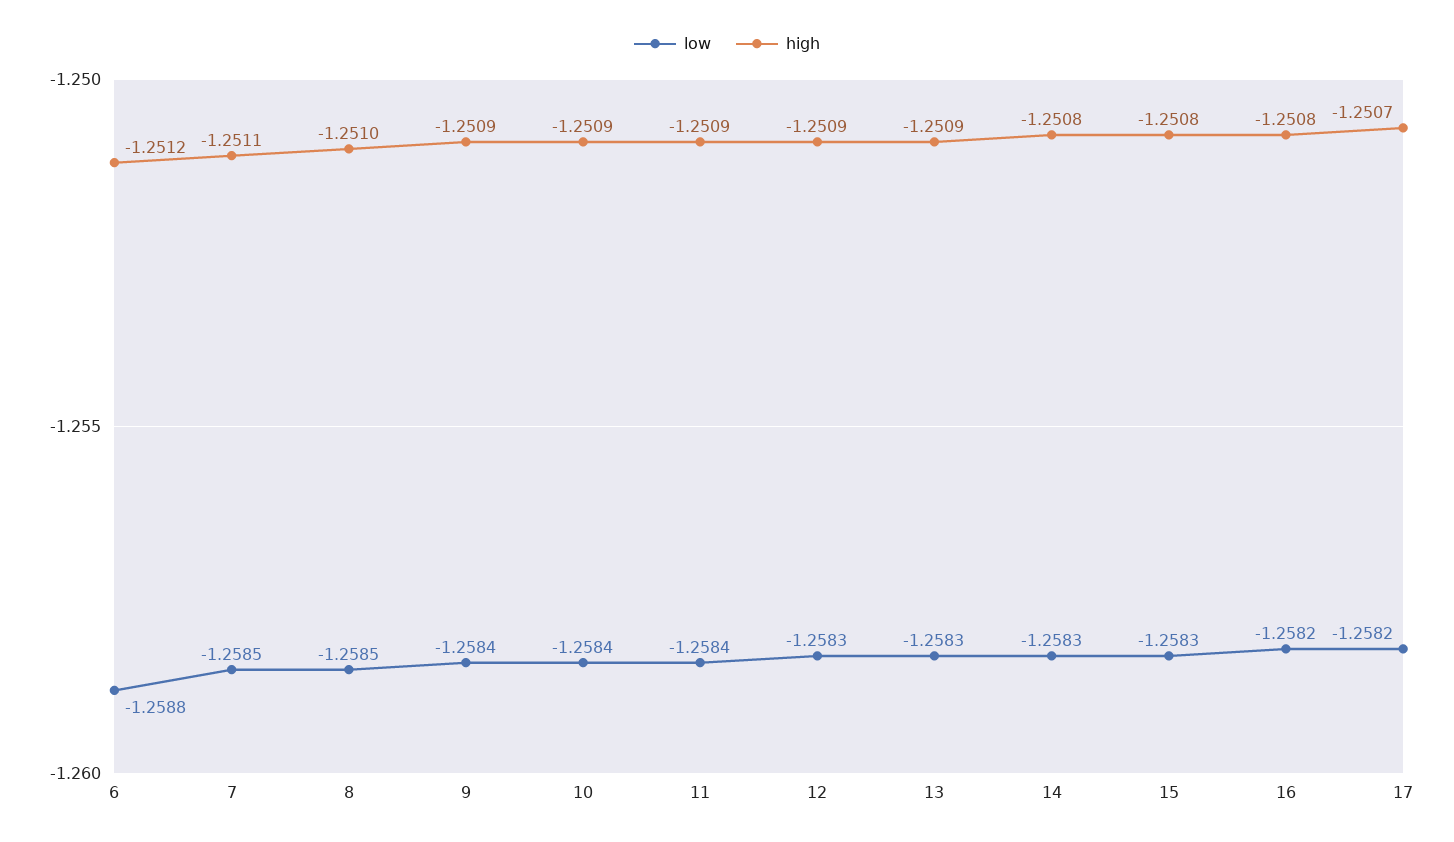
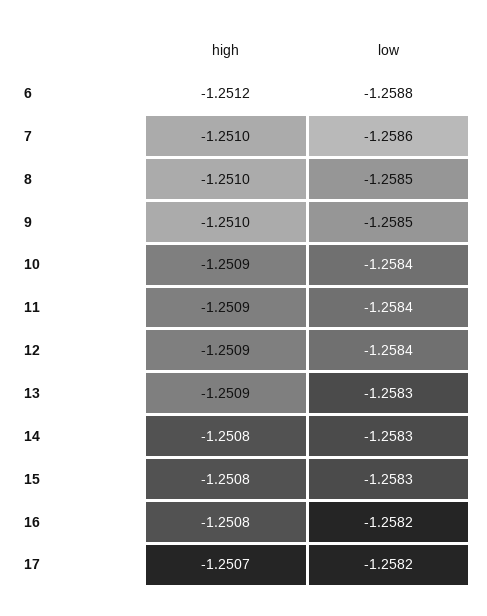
low, 7: -1.2585 -> -1.2586
high, 7: -1.2511 -> -1.251
low, 9: -1.2584 -> -1.2585
high, 9: -1.2509 -> -1.251
low, 12: -1.2583 -> -1.2584

